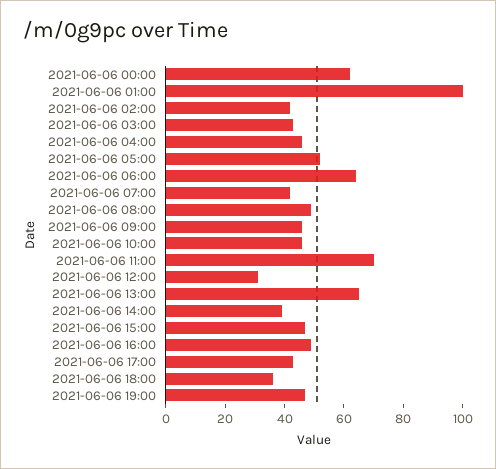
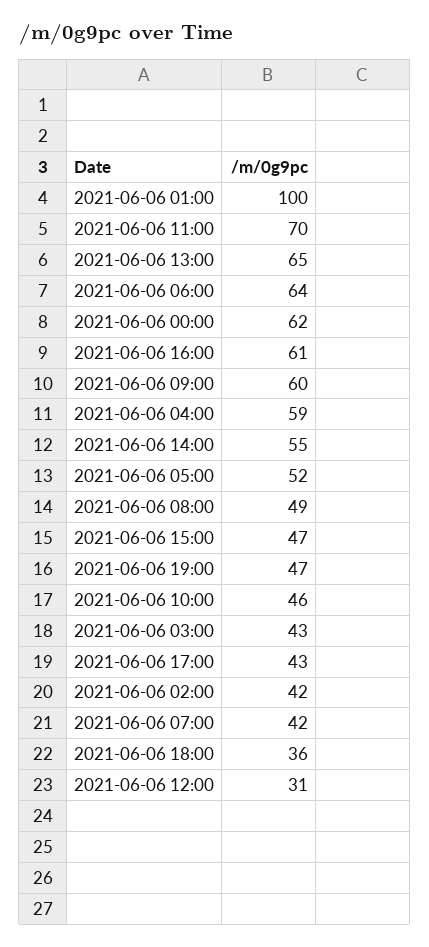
2021-06-06 04:00: 45 -> 59
2021-06-06 09:00: 45 -> 60
2021-06-06 14:00: 40 -> 55
2021-06-06 16:00: 50 -> 61

